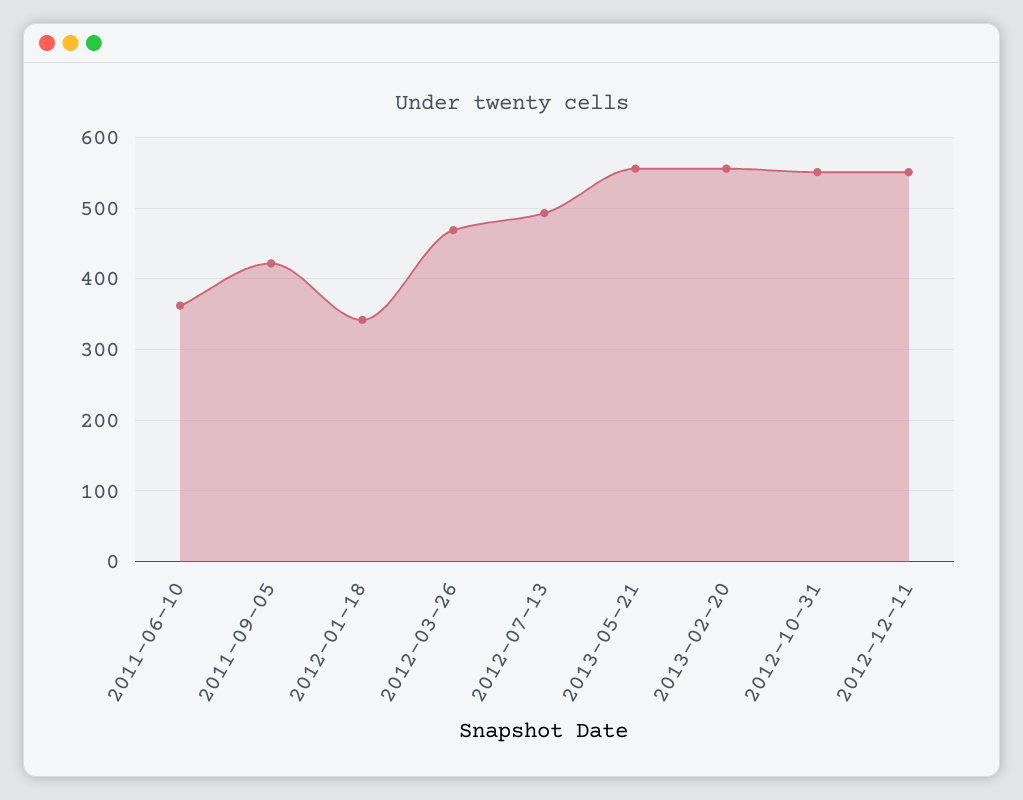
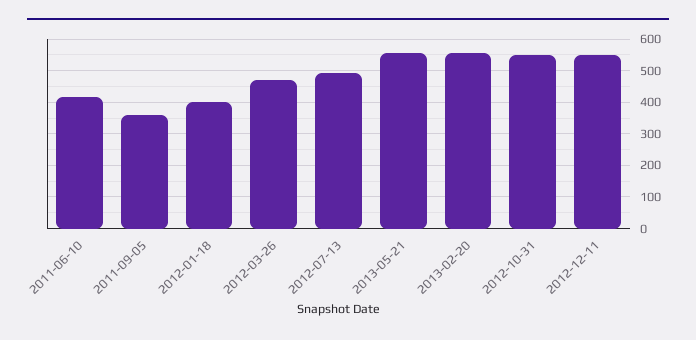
2011-06-10: 360 -> 420
2011-09-05: 420 -> 360
2012-01-18: 340 -> 400

